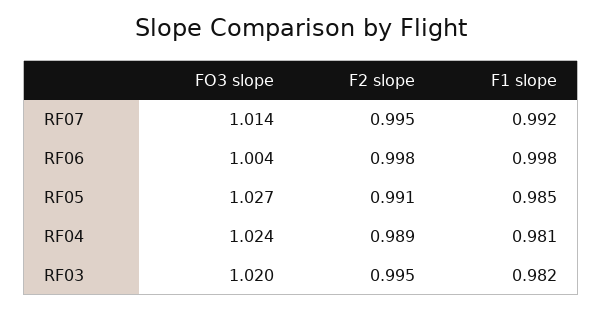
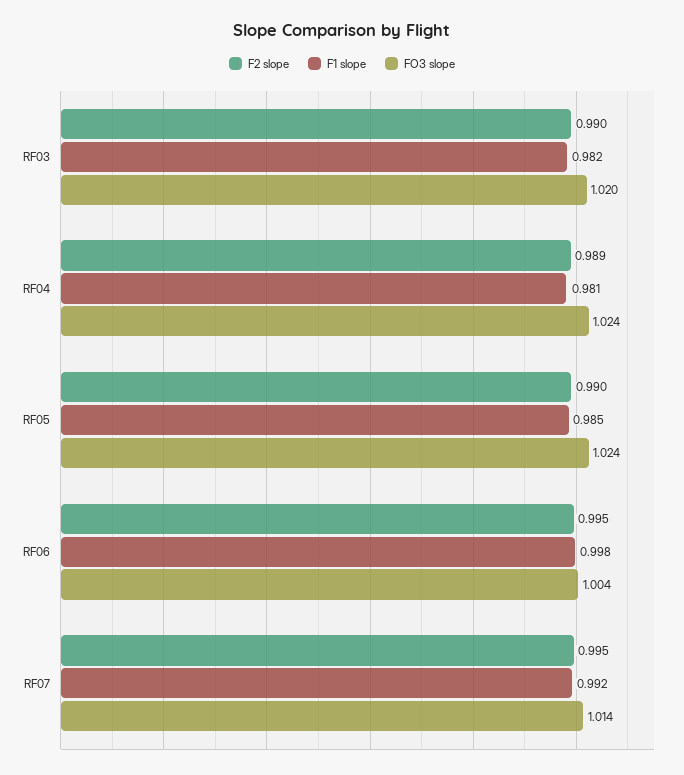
F2 slope, RF06: 0.998 -> 0.995
FO3 slope, RF05: 1.027 -> 1.024
F2 slope, RF05: 0.991 -> 0.99
F2 slope, RF03: 0.995 -> 0.99

